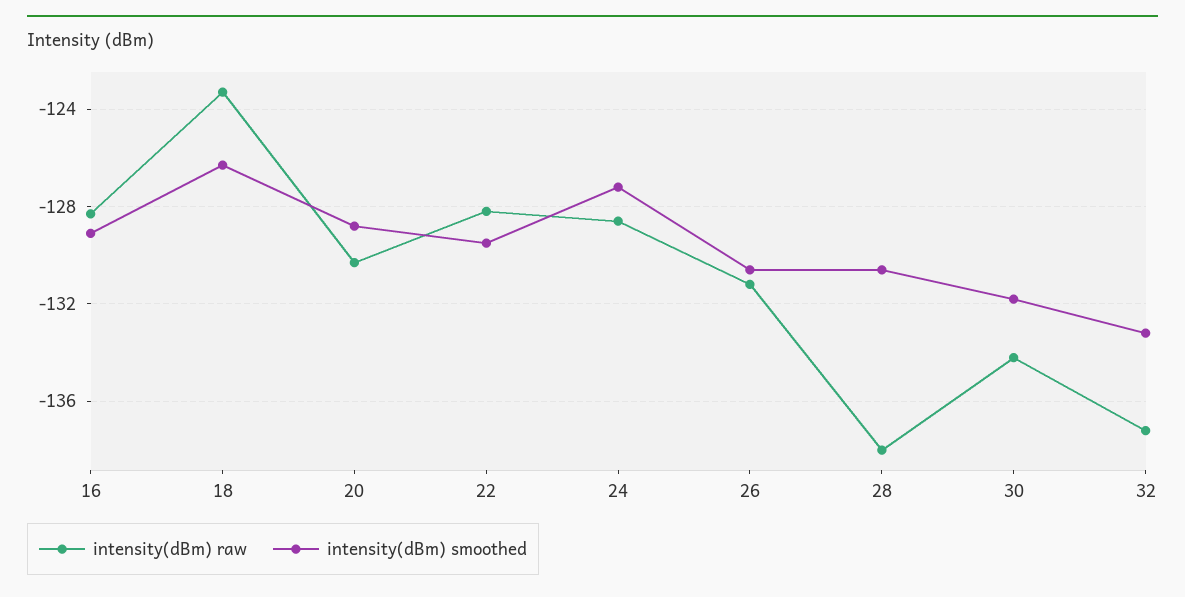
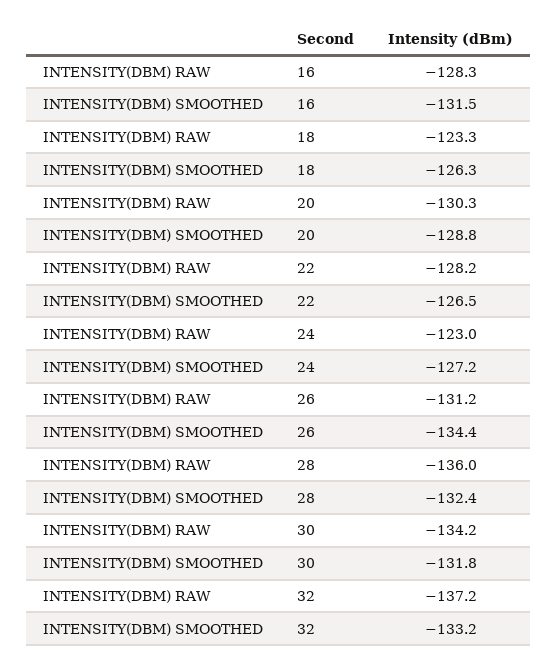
intensity(dBm) smoothed, 16: -129 -> -131.5
intensity(dBm) smoothed, 22: -129.5 -> -126.5
intensity(dBm) raw, 24: -128.5 -> -123
intensity(dBm) smoothed, 26: -130.5 -> -134.4
intensity(dBm) raw, 28: -138 -> -136
intensity(dBm) smoothed, 28: -130.5 -> -132.4

